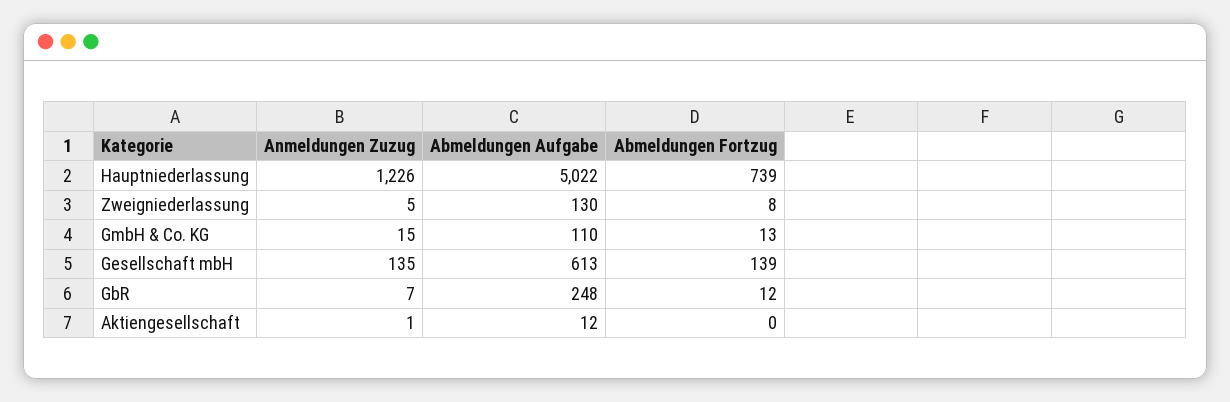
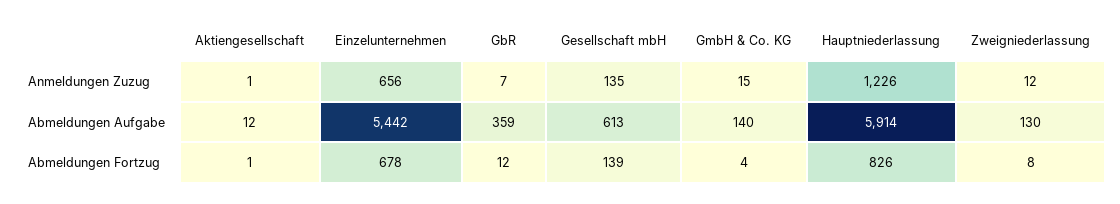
Abmeldungen Aufgabe, Hauptniederlassung: 5022 -> 5914
Abmeldungen Fortzug, Hauptniederlassung: 739 -> 826
Anmeldungen Zuzug, Zweigniederlassung: 5 -> 12
Abmeldungen Aufgabe, GmbH & Co. KG: 110 -> 140
Abmeldungen Fortzug, GmbH & Co. KG: 13 -> 4
Abmeldungen Aufgabe, GbR: 248 -> 359
Abmeldungen Fortzug, Aktiengesellschaft: 0 -> 1
Anmeldungen Zuzug, Einzelunternehmen: none -> 656
Abmeldungen Aufgabe, Einzelunternehmen: none -> 5442
Abmeldungen Fortzug, Einzelunternehmen: none -> 678

